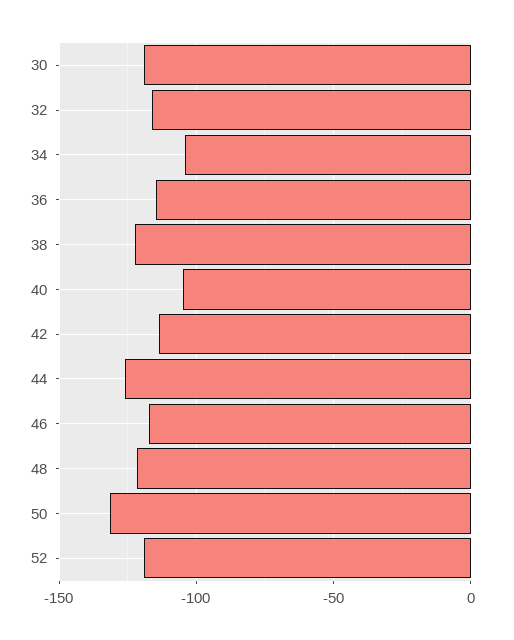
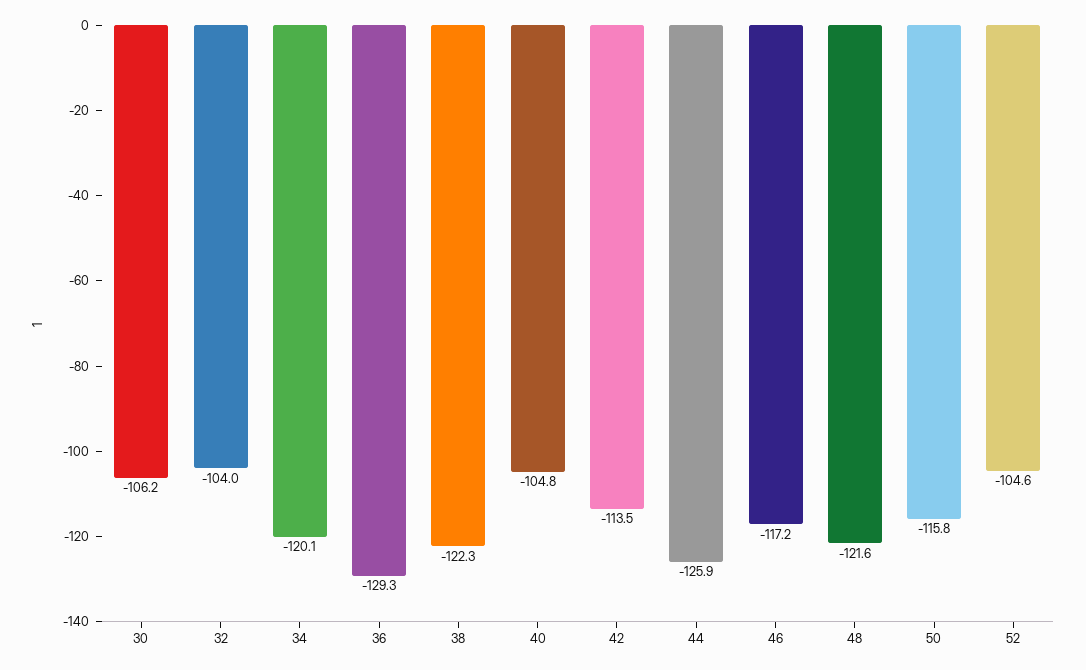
30: -120 -> -106.2
32: -115 -> -104
34: -105 -> -120.1
36: -115 -> -129.3
50: -130 -> -115.8
52: -120 -> -104.6

